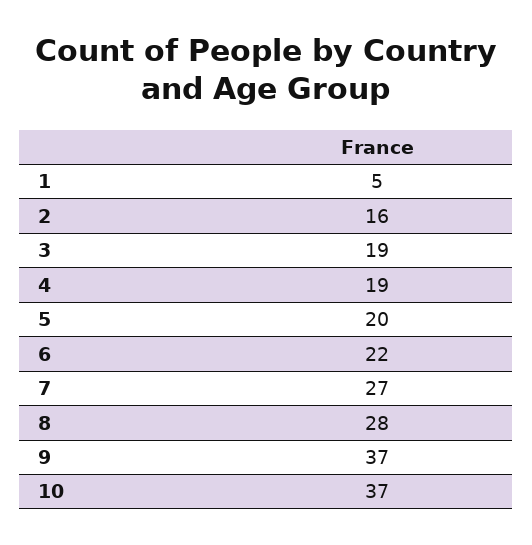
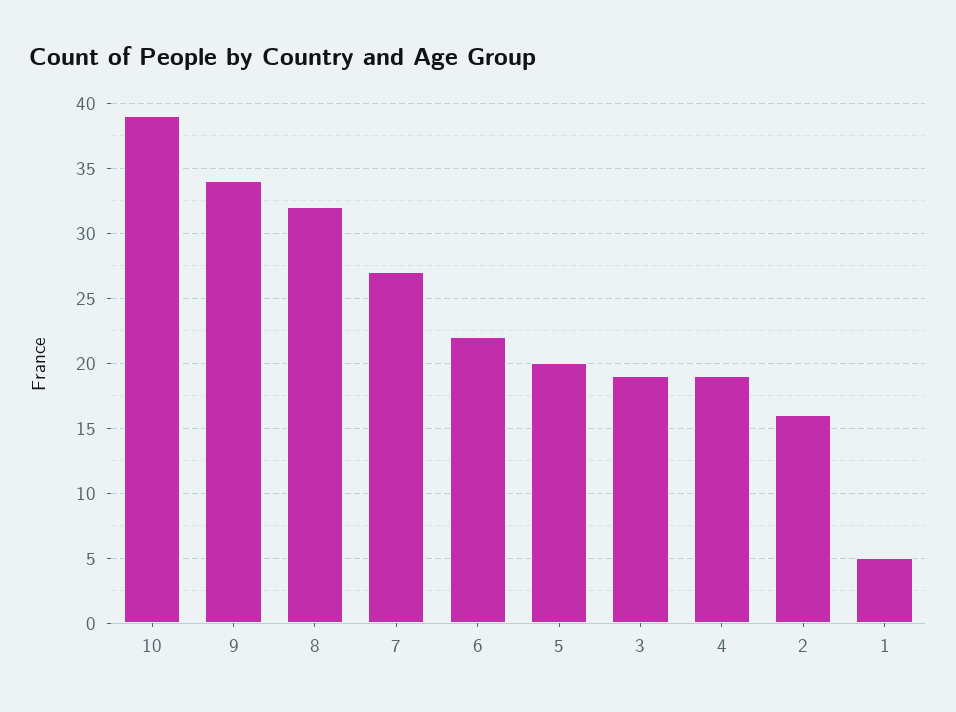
8: 28 -> 32
9: 37 -> 34
10: 37 -> 39

